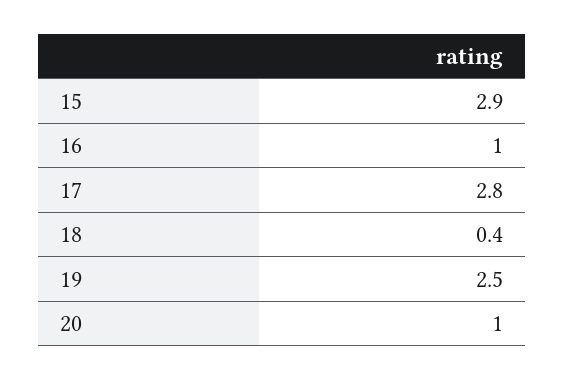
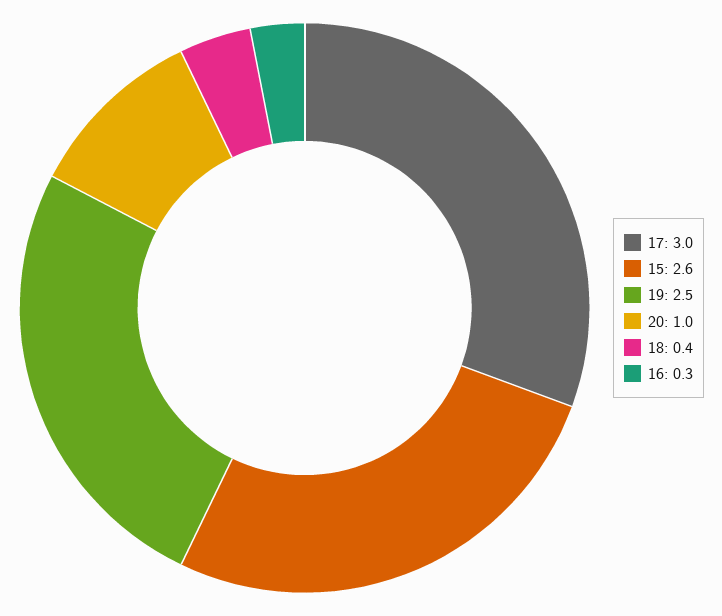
15: 2.9 -> 2.6
16: 1 -> 0.3
17: 2.8 -> 3

